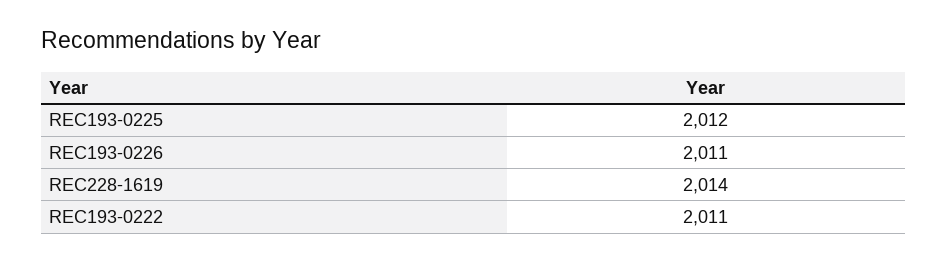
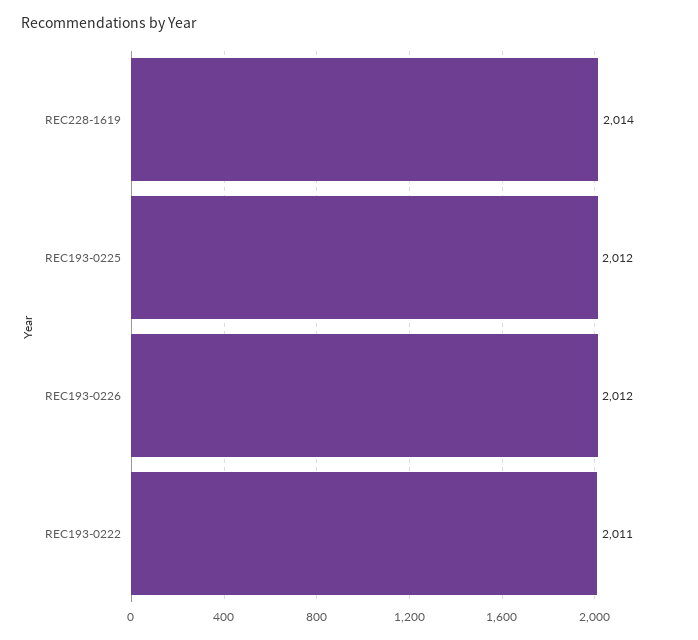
REC193-0226: 2011 -> 2012

